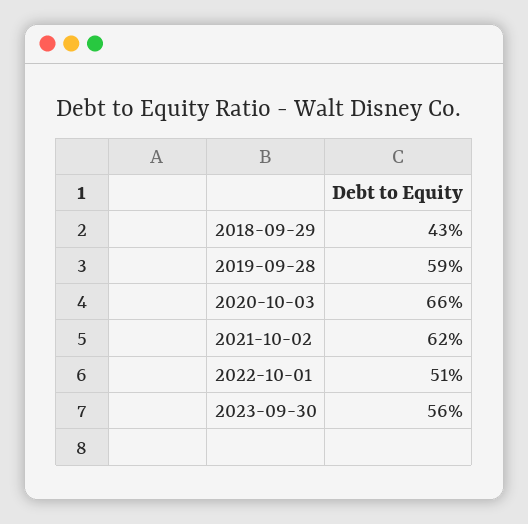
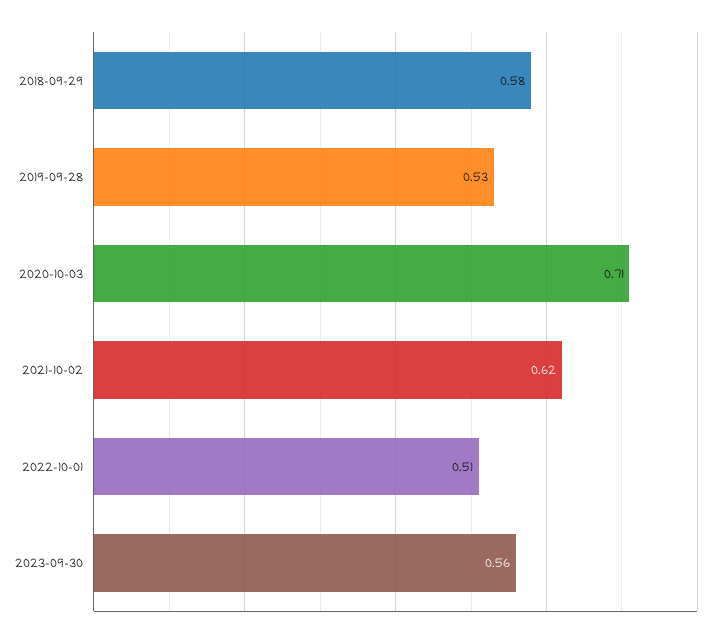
2018-09-29: 0.43 -> 0.58
2019-09-28: 0.59 -> 0.53
2020-10-03: 0.66 -> 0.71

